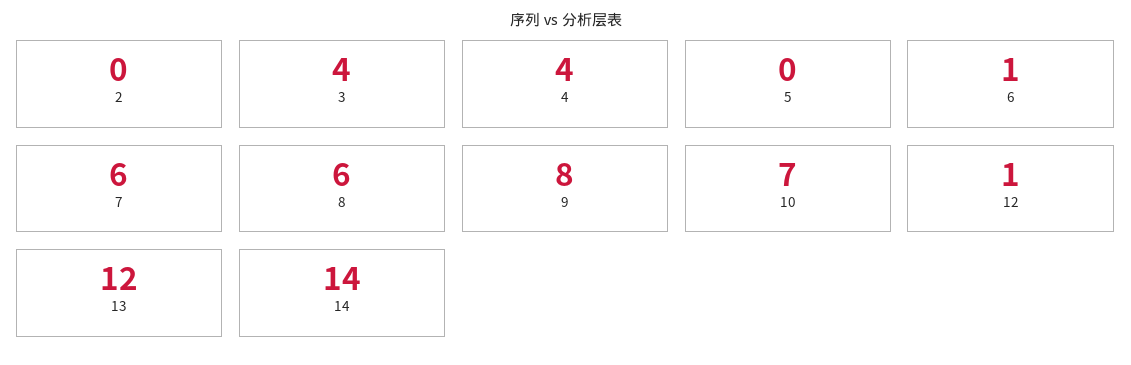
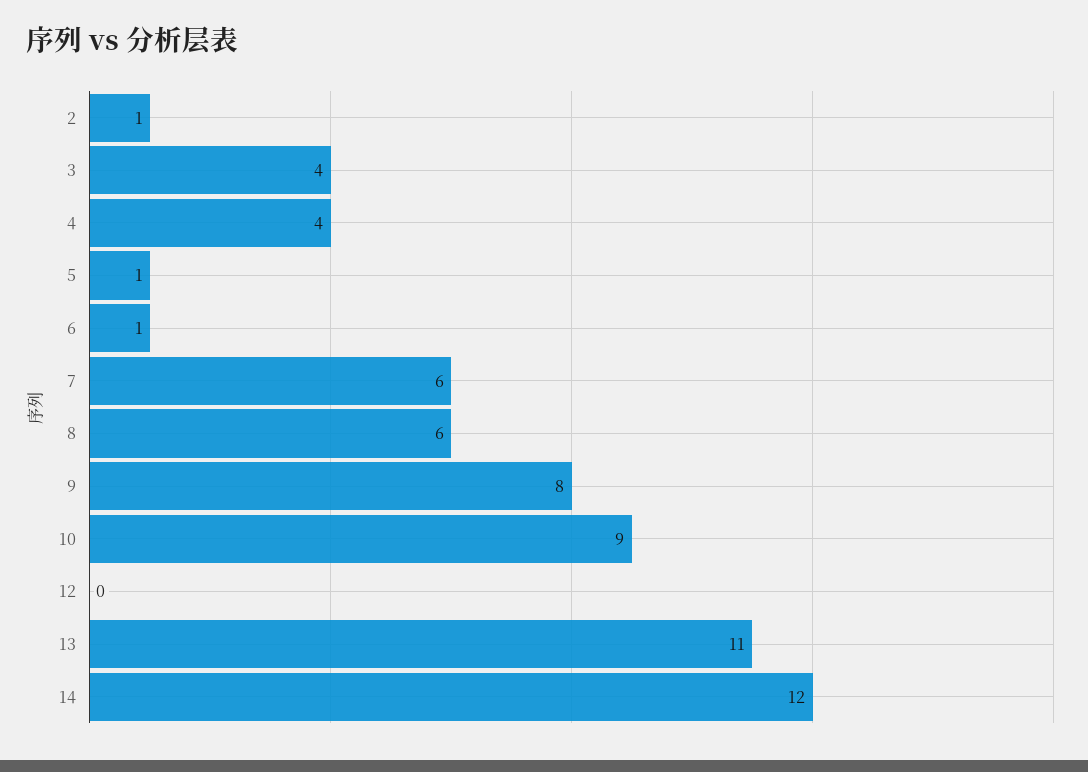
2: 0 -> 1
5: 0 -> 1
10: 7 -> 9
12: 1 -> 0
13: 12 -> 11
14: 14 -> 12

